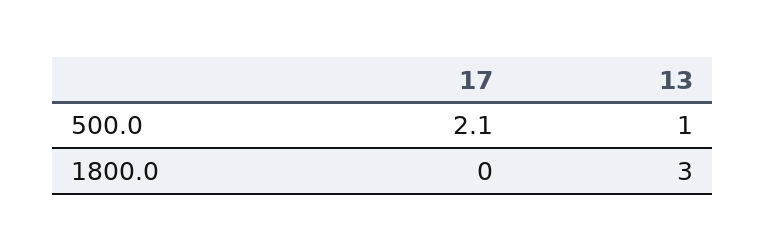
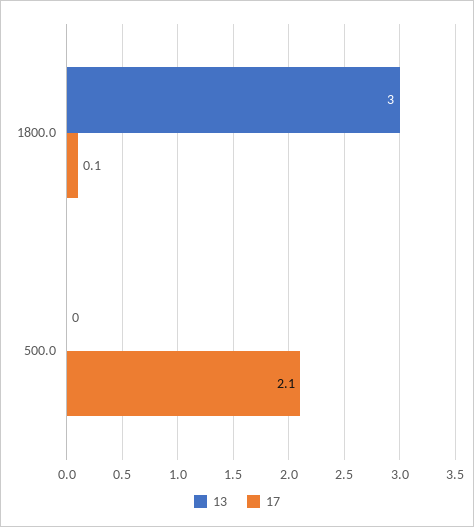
13, 500.0: 1 -> 0
17, 1800.0: 0 -> 0.1

